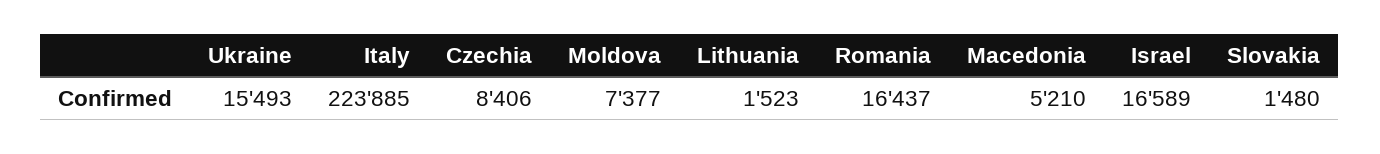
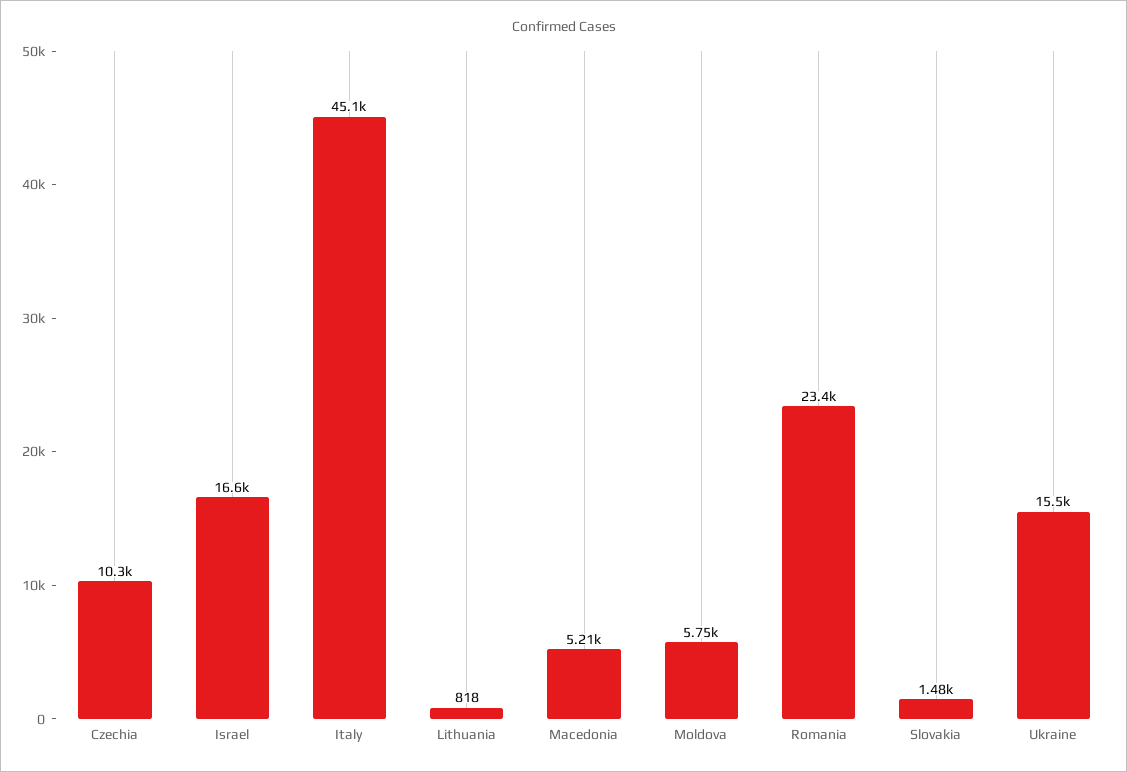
Italy: 223885 -> 45100
Czechia: 8406 -> 10300
Moldova: 7377 -> 5750
Lithuania: 1523 -> 818
Romania: 16437 -> 23400

